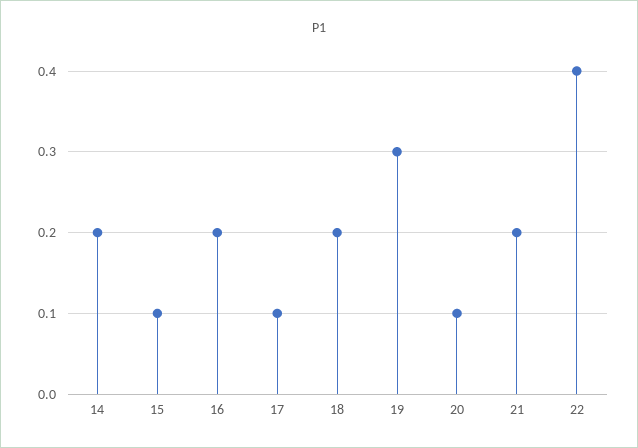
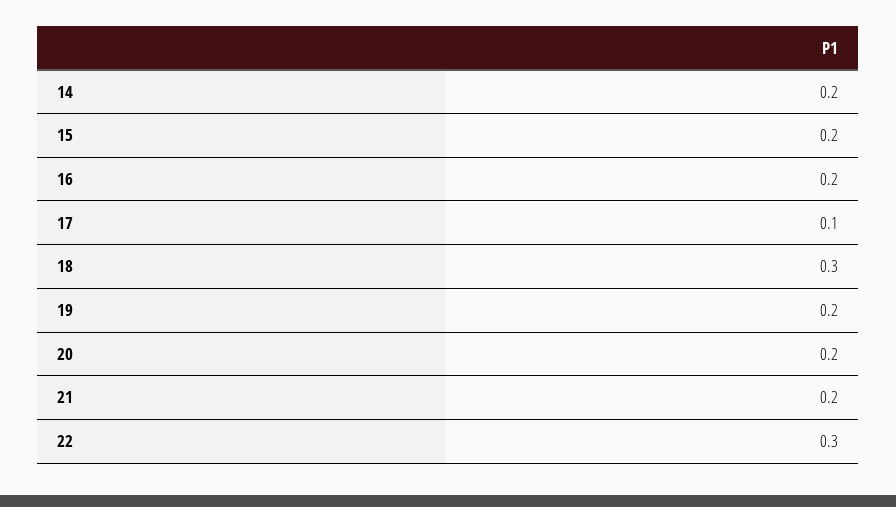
15: 0.1 -> 0.2
18: 0.2 -> 0.3
19: 0.3 -> 0.2
20: 0.1 -> 0.2
22: 0.4 -> 0.3

